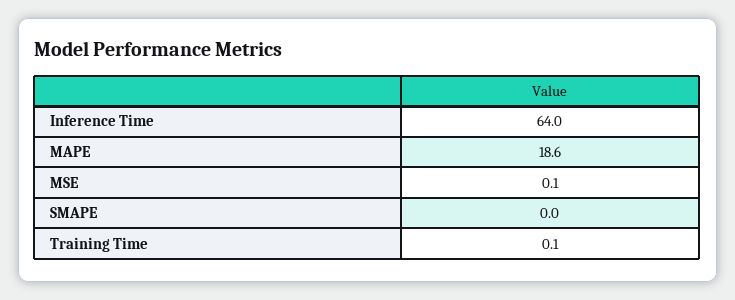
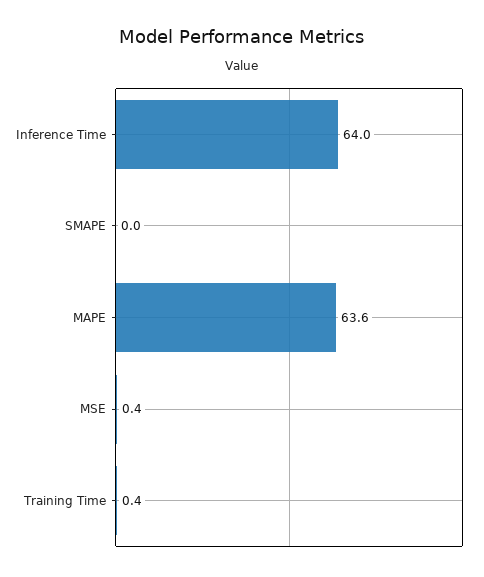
MAPE: 18.6 -> 63.6
MSE: 0.1 -> 0.4
Training Time: 0.1 -> 0.4

